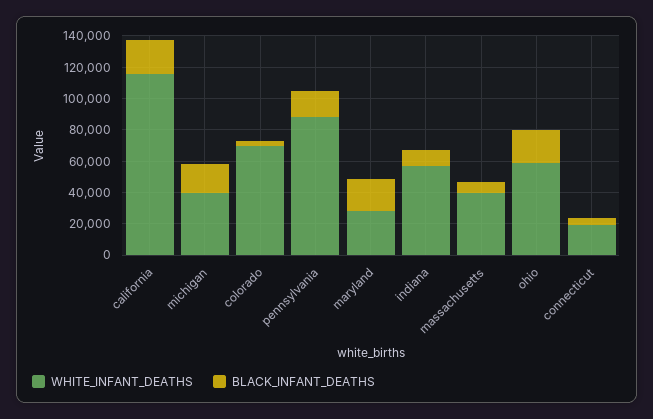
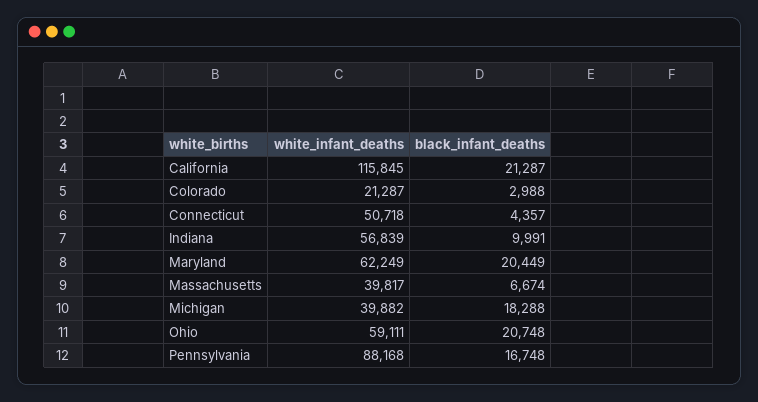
WHITE_INFANT_DEATHS, colorado: 70000 -> 21287
WHITE_INFANT_DEATHS, maryland: 30000 -> 62249
WHITE_INFANT_DEATHS, connecticut: 20000 -> 50718

